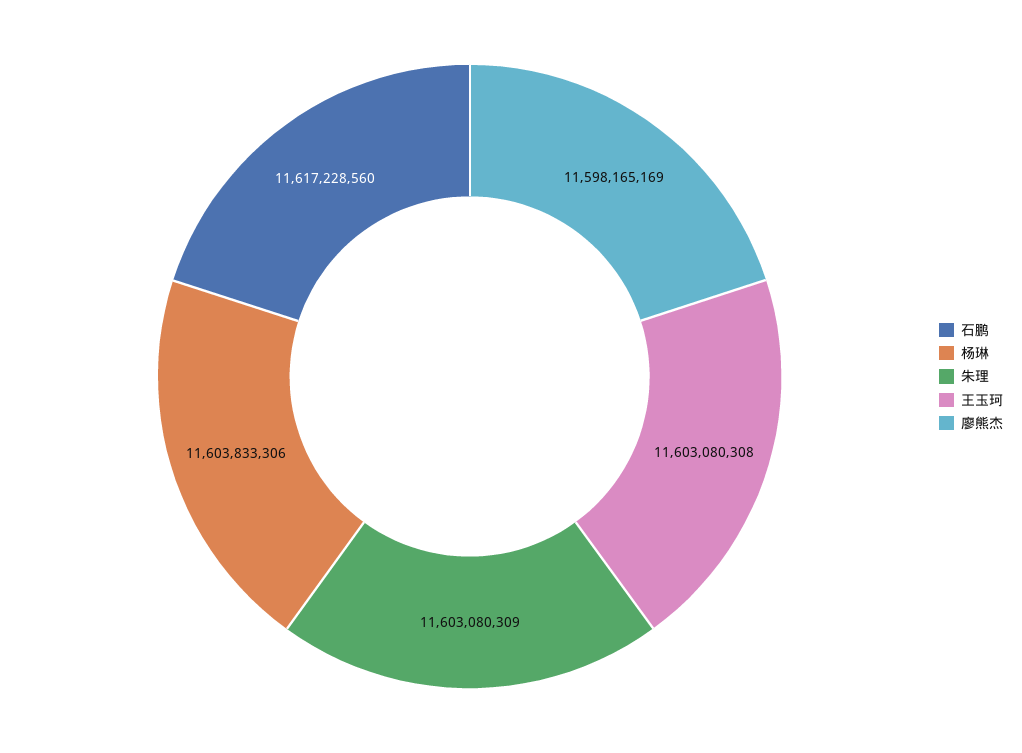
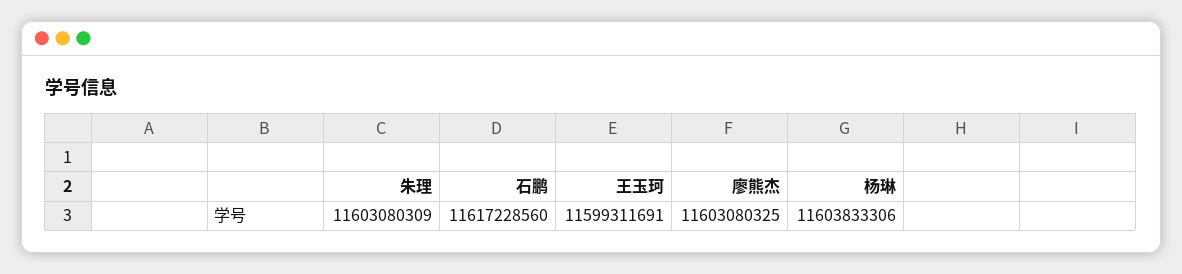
王玉珂: 11603080308 -> 11599311691
廖熊杰: 11598165169 -> 11603080325

